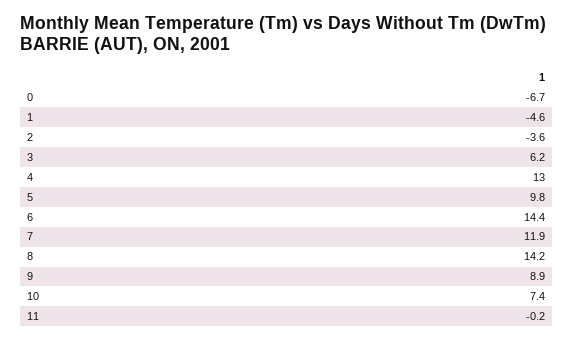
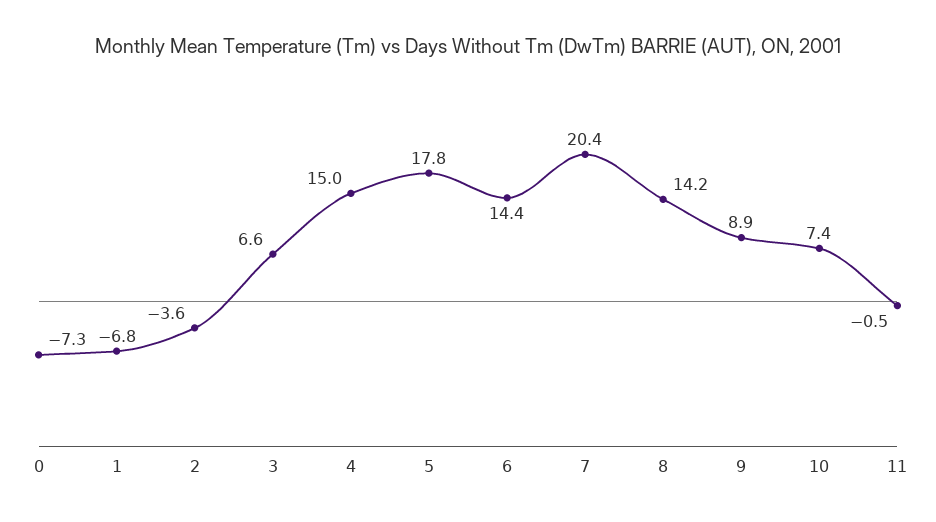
0: -6.7 -> -7.3
1: -4.6 -> -6.8
3: 6.2 -> 6.6
4: 13 -> 15
5: 9.8 -> 17.8
7: 11.9 -> 20.4
11: -0.2 -> -0.5

